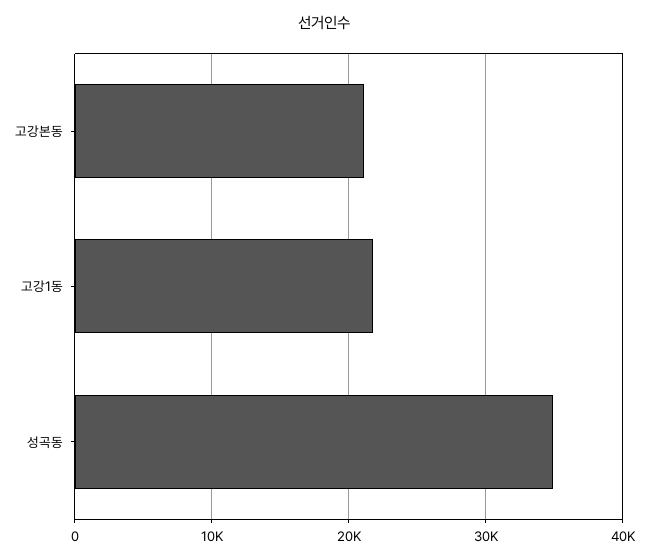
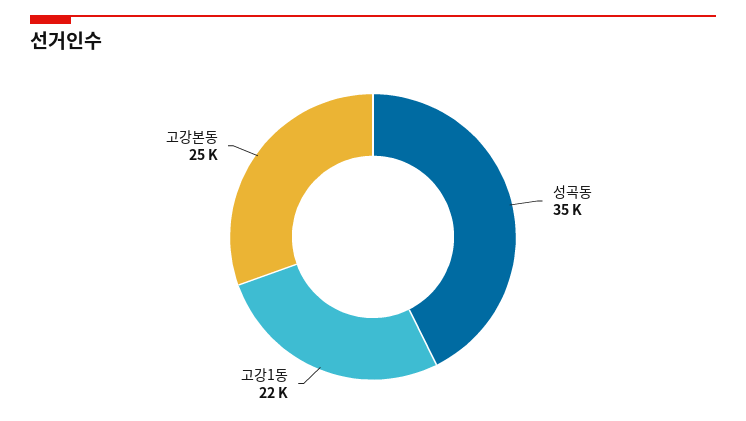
고강본동: 21000 -> 25000

